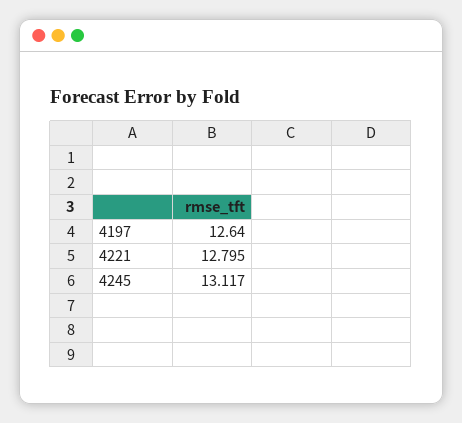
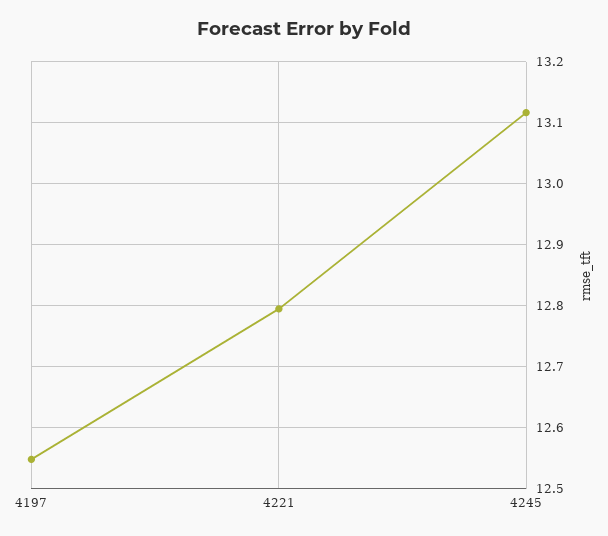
4197: 12.64 -> 12.55

